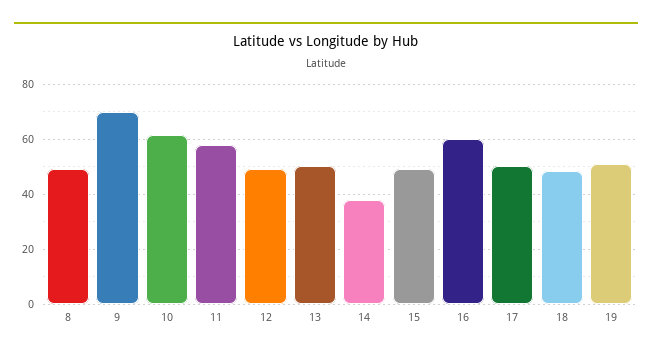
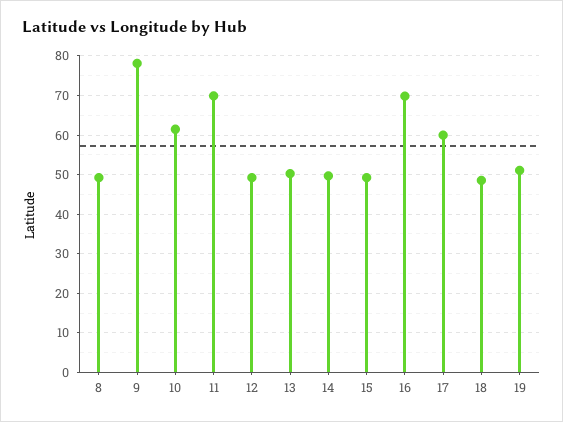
9: 70 -> 78
11: 57.5 -> 70
14: 37.5 -> 50
16: 60 -> 70
17: 50 -> 60

